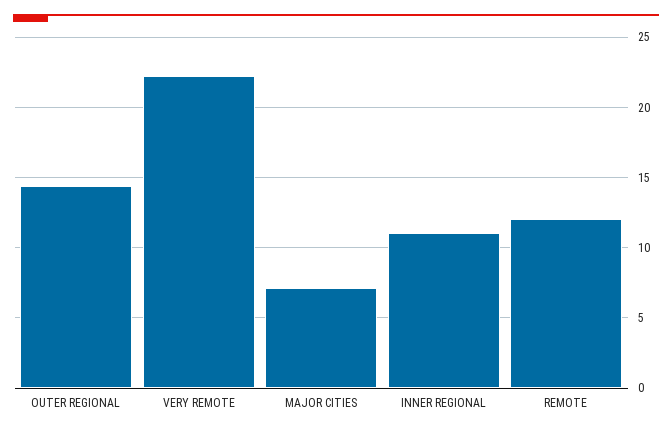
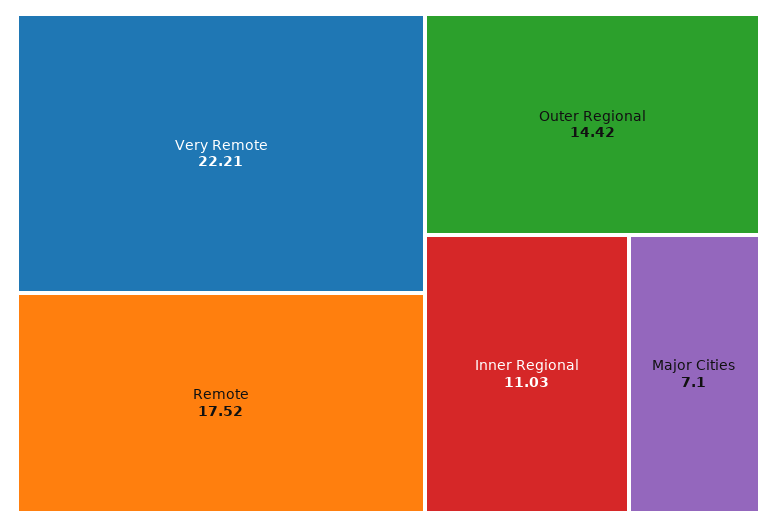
REMOTE: 12 -> 17.52

